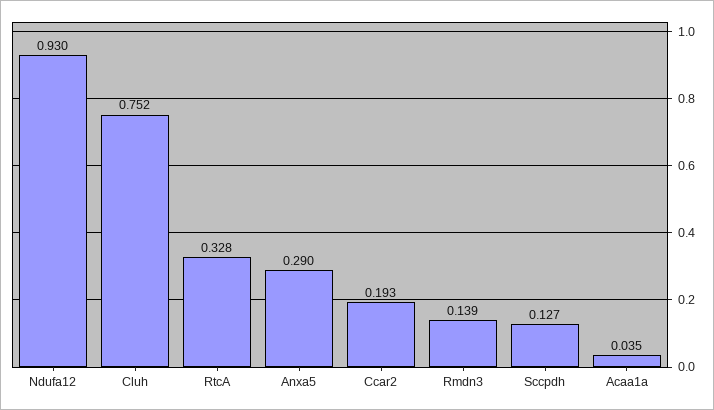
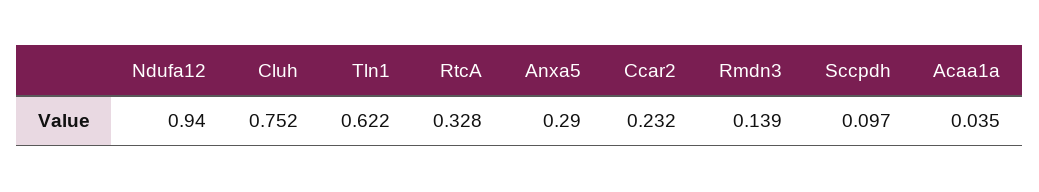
Ndufa12: 0.93 -> 0.94
Ccar2: 0.193 -> 0.232
Sccpdh: 0.127 -> 0.097
Tln1: none -> 0.622

